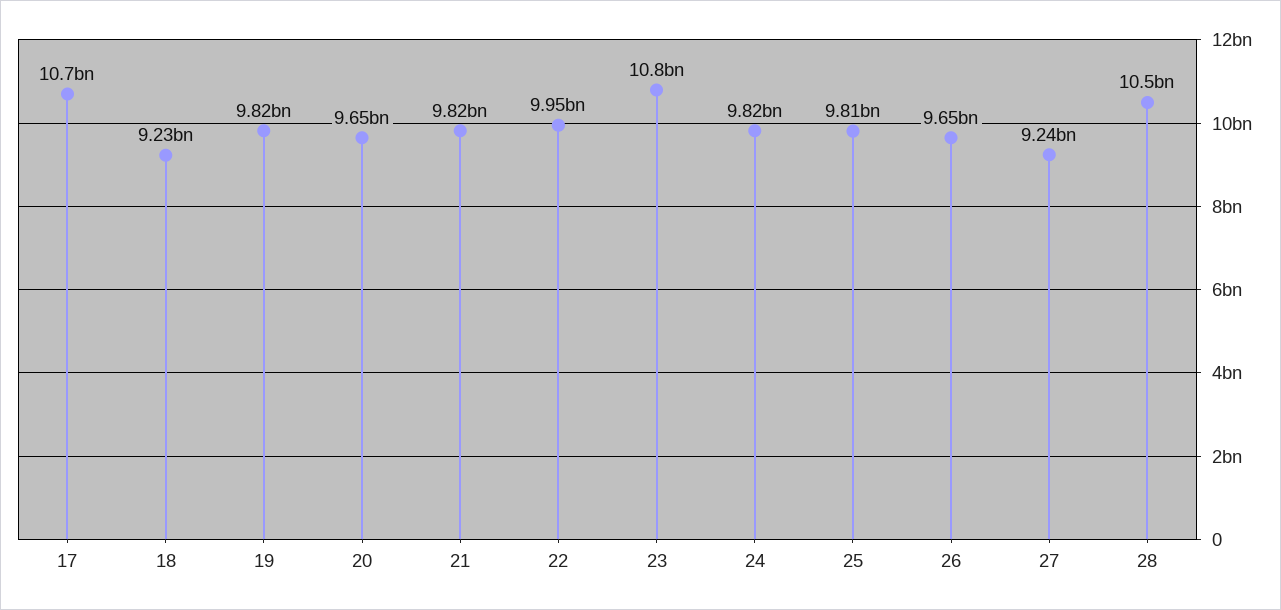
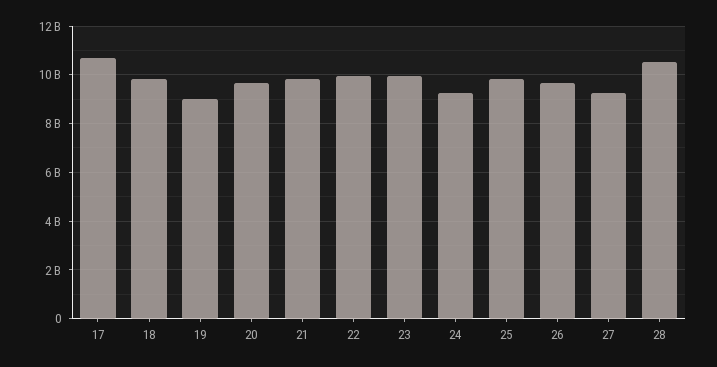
18: 9230000000 -> 9750000000
19: 9820000000 -> 9000000000
23: 10800000000 -> 10000000000
24: 9820000000 -> 9250000000

